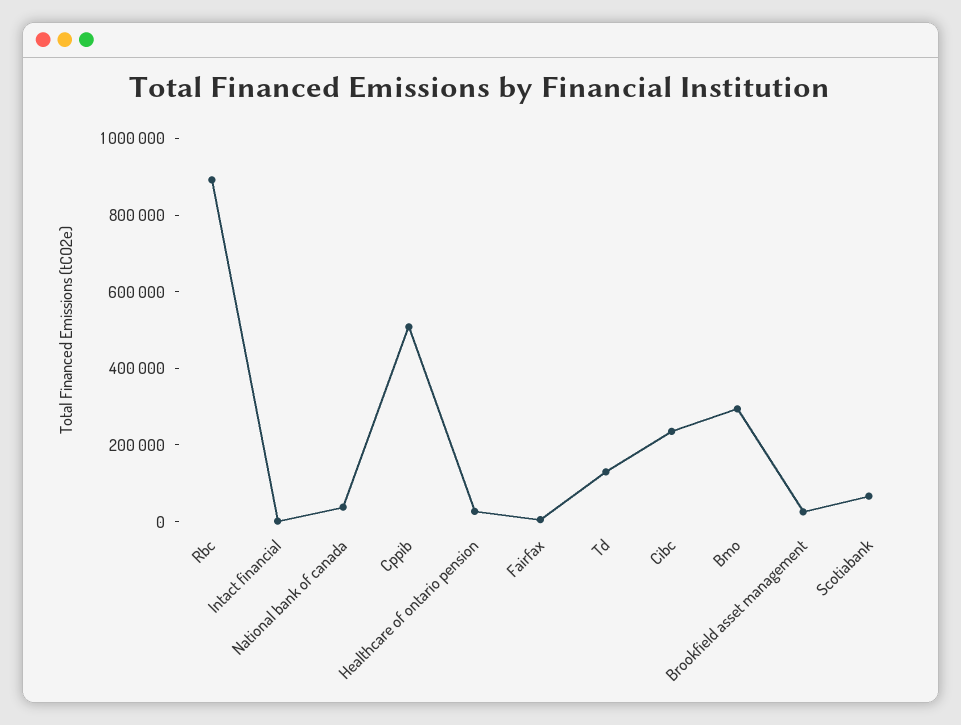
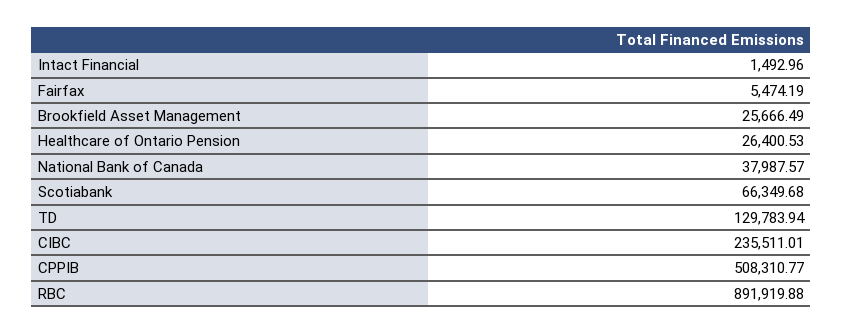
Bmo: 300000 -> none

